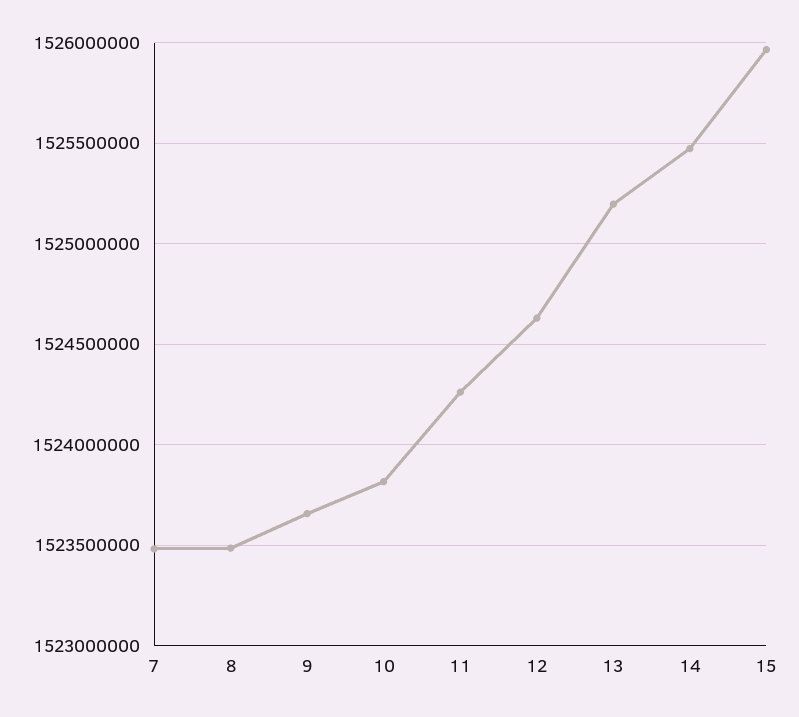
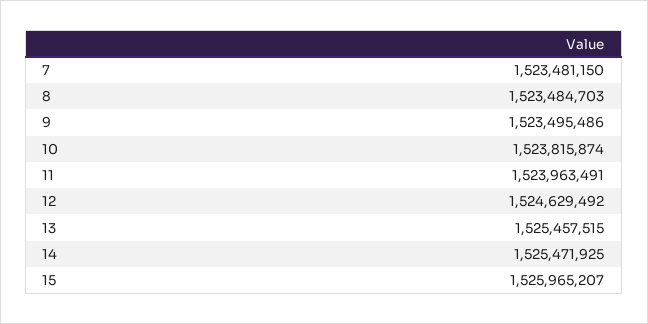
9: 1523650000 -> 1523495486
11: 1524250000 -> 1523963491
13: 1525200000 -> 1525457515

